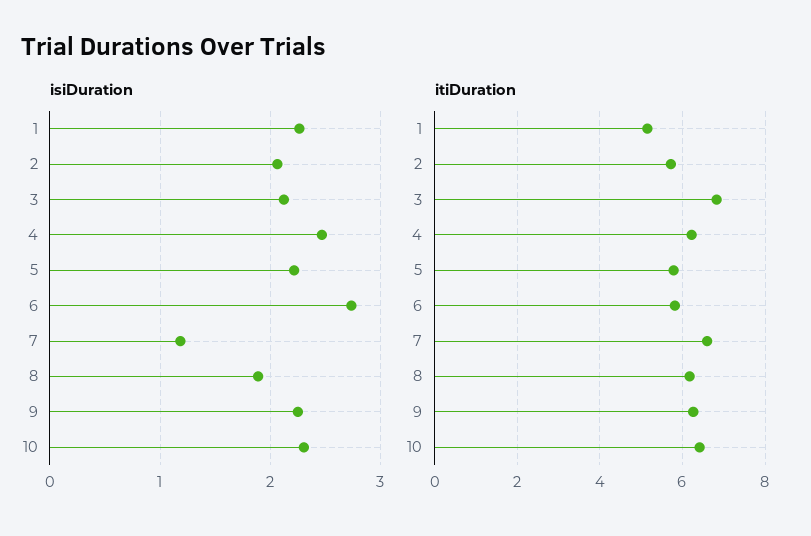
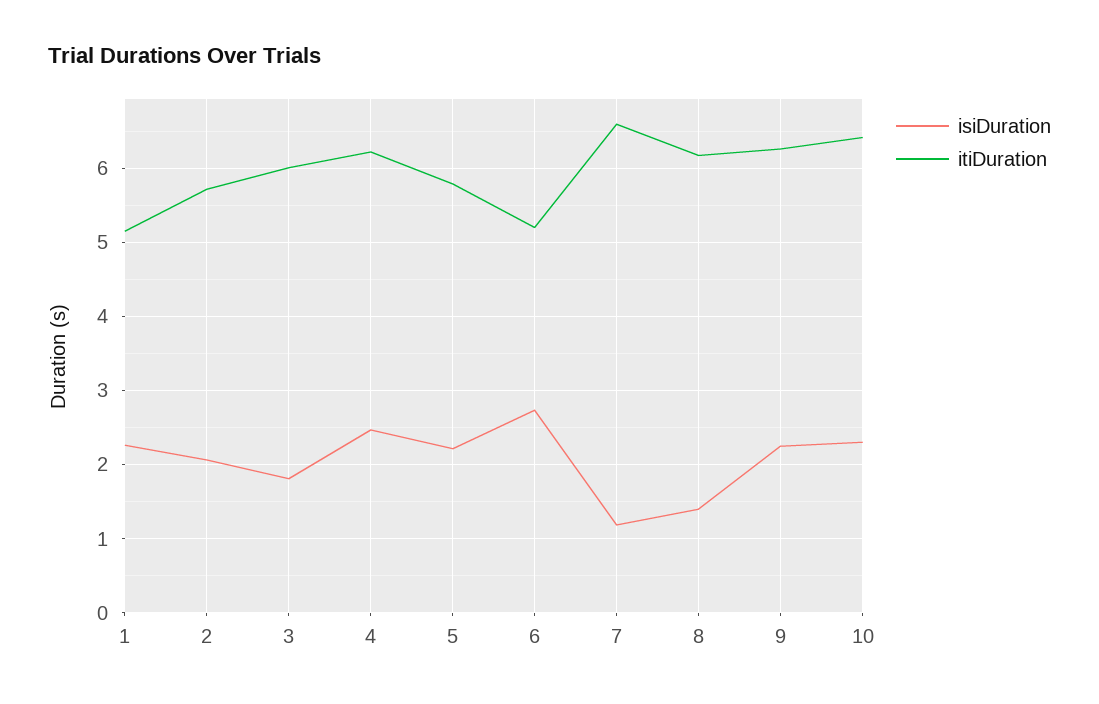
isiDuration, 3: 2.1 -> 1.8
isiDuration, 8: 1.9 -> 1.4
itiDuration, 3: 6.8 -> 6
itiDuration, 6: 5.8 -> 5.2

